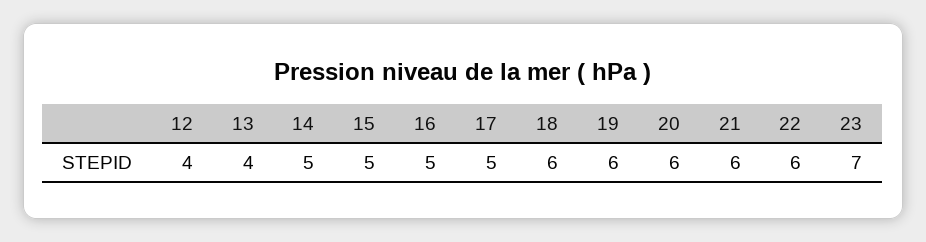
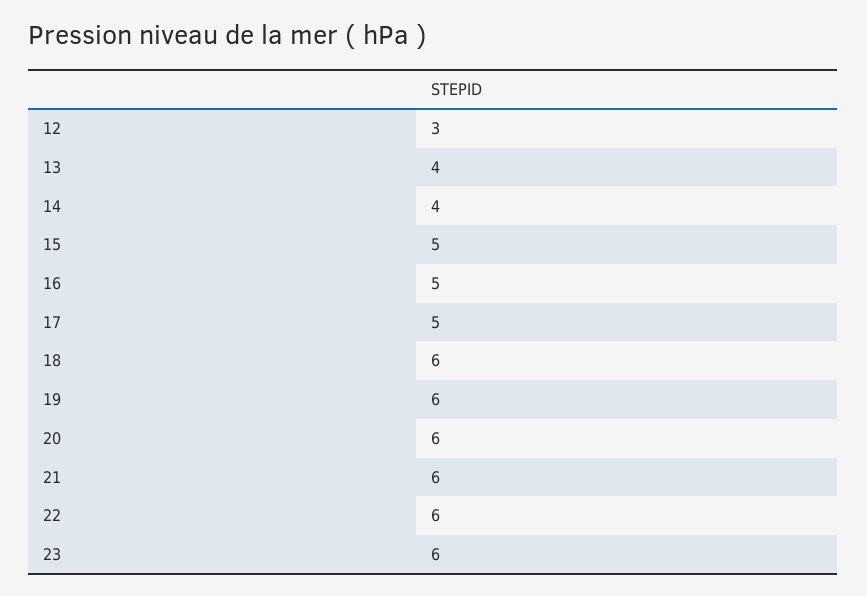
12: 4 -> 3
14: 5 -> 4
23: 7 -> 6

